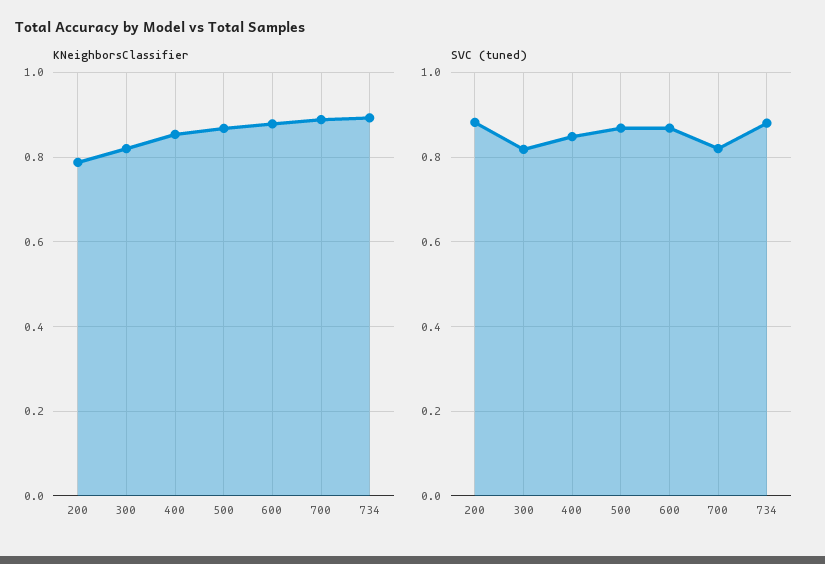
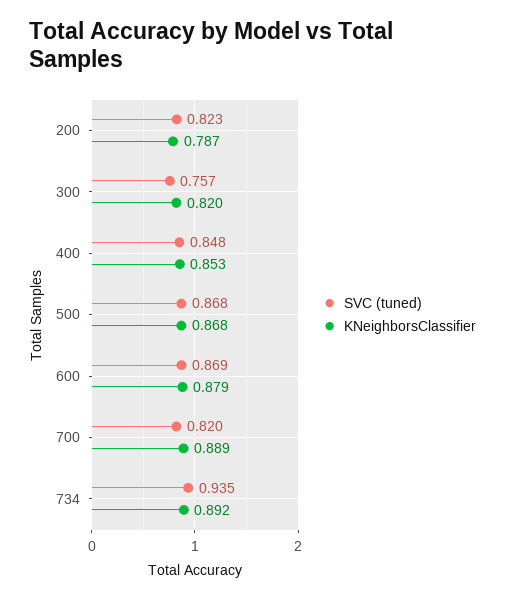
SVC (tuned), 200: 0.88 -> 0.823
SVC (tuned), 300: 0.82 -> 0.757
SVC (tuned), 734: 0.88 -> 0.935

